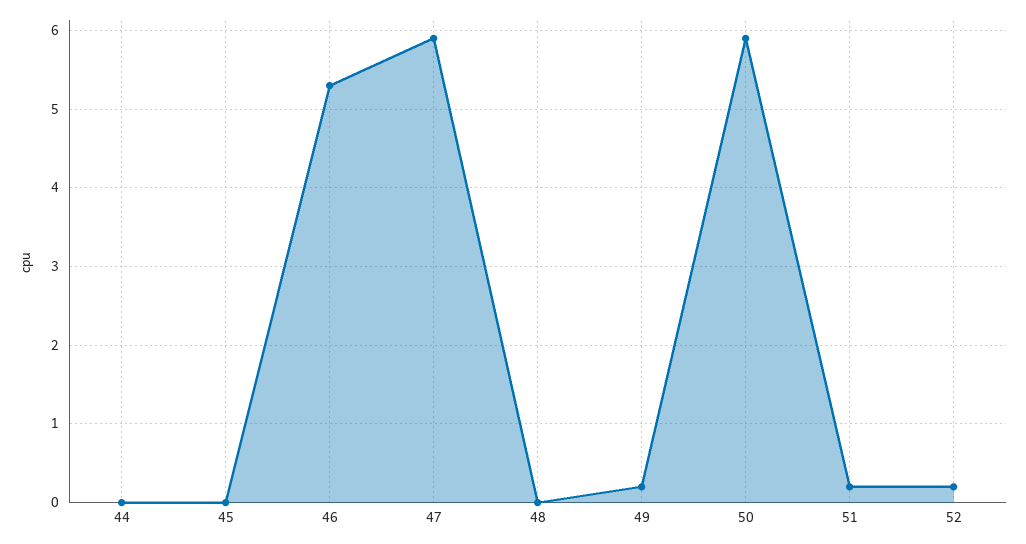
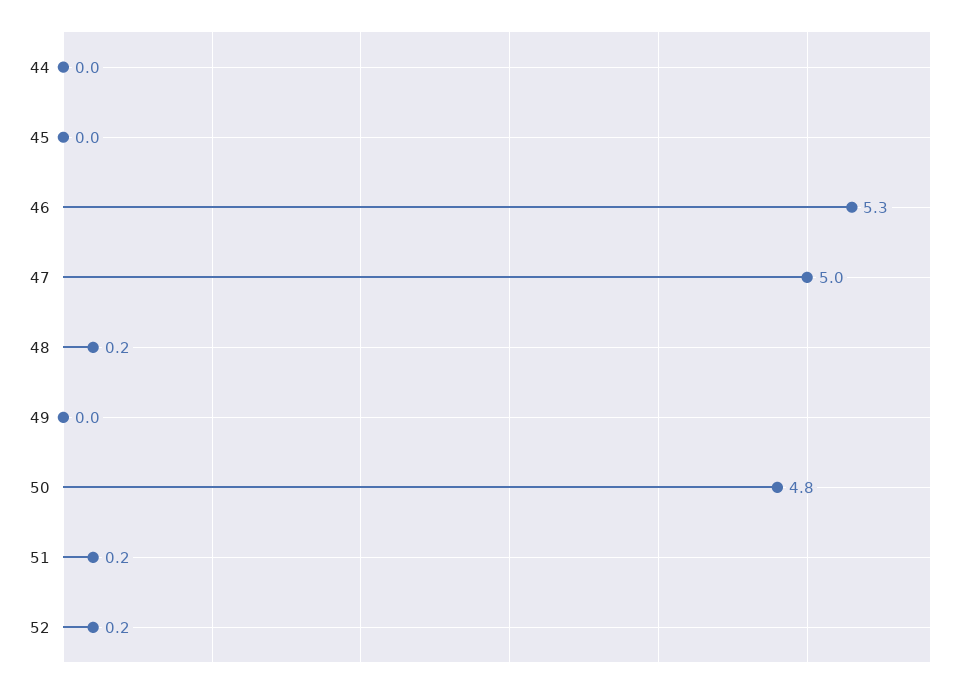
47: 5.9 -> 5
48: 0 -> 0.2
49: 0.2 -> 0
50: 5.9 -> 4.8

